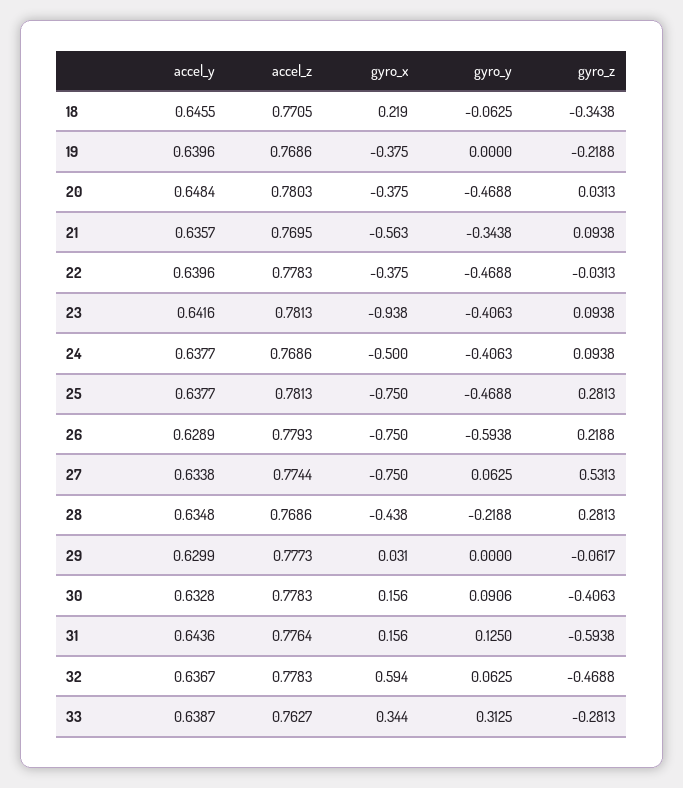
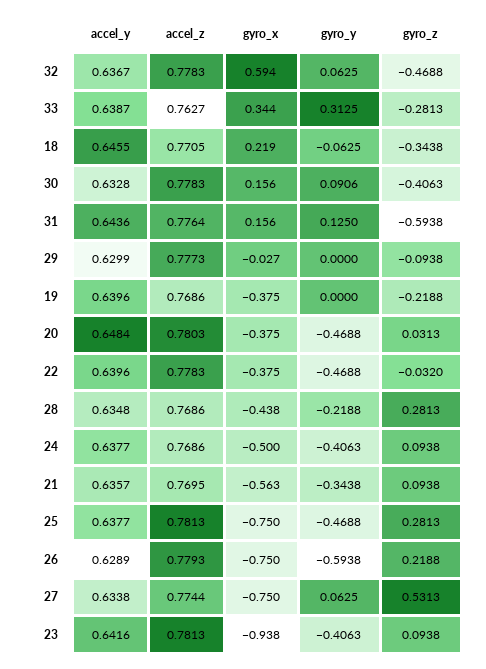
gyro_z, 22: -0.0313 -> -0.032
gyro_x, 29: 0.031 -> -0.027
gyro_z, 29: -0.0617 -> -0.0938

